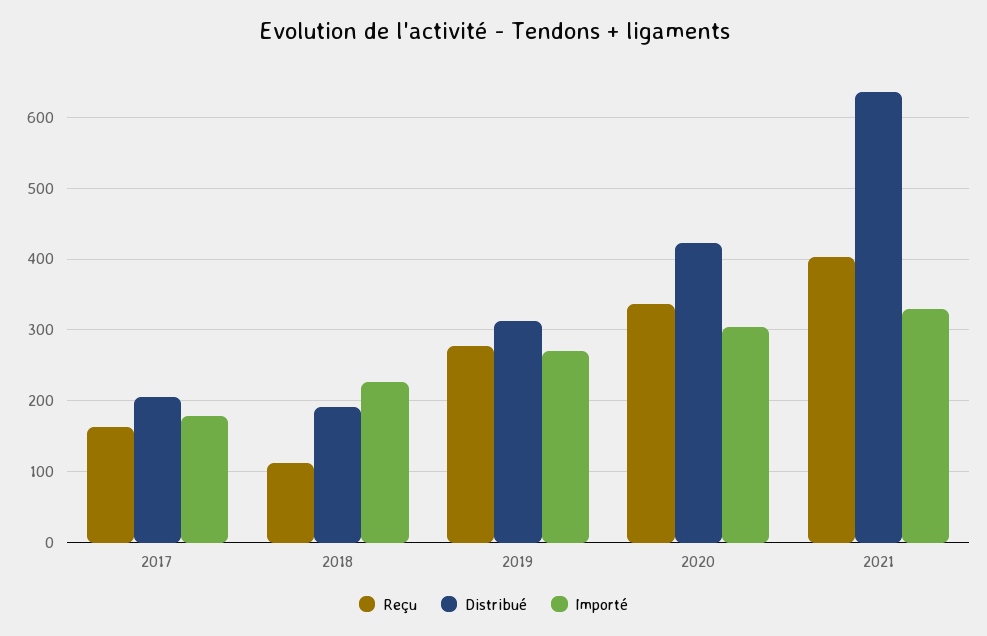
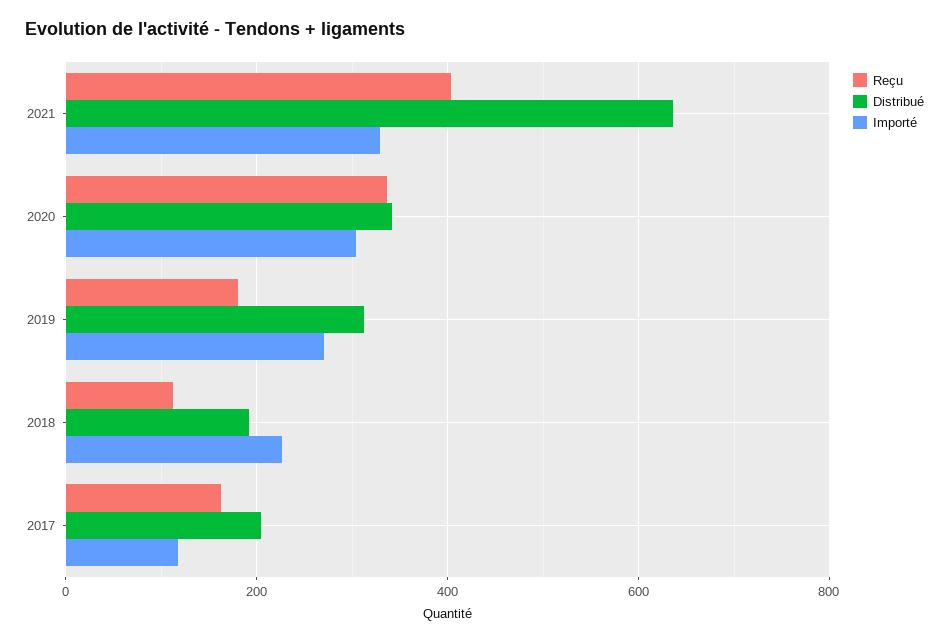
Importé, 2017: 180 -> 120
Reçu, 2019: 280 -> 180
Distribué, 2020: 420 -> 340

